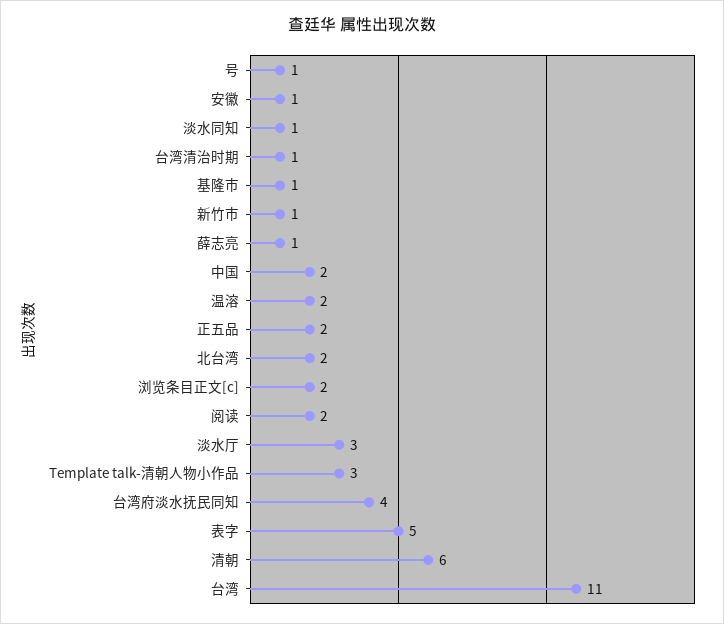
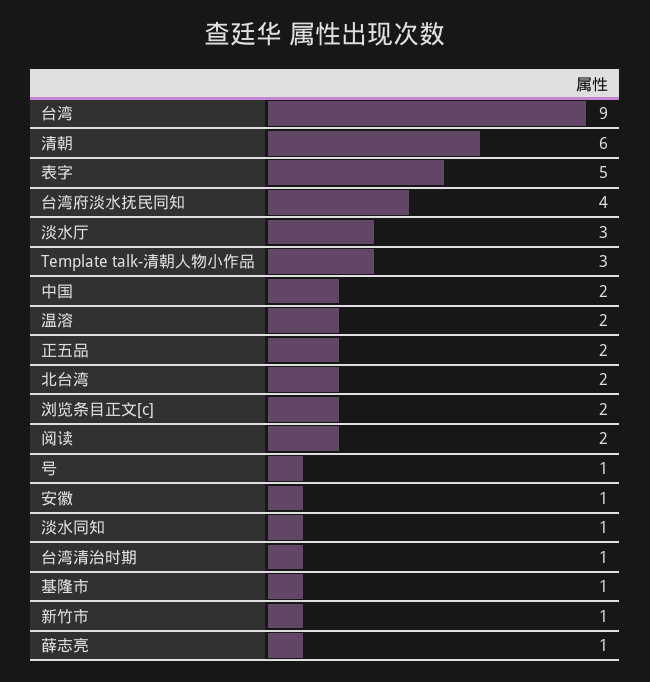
台湾: 11 -> 9

